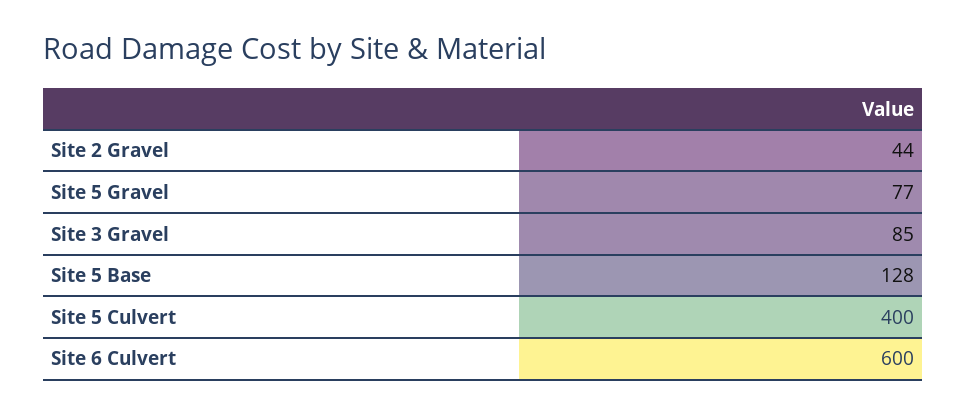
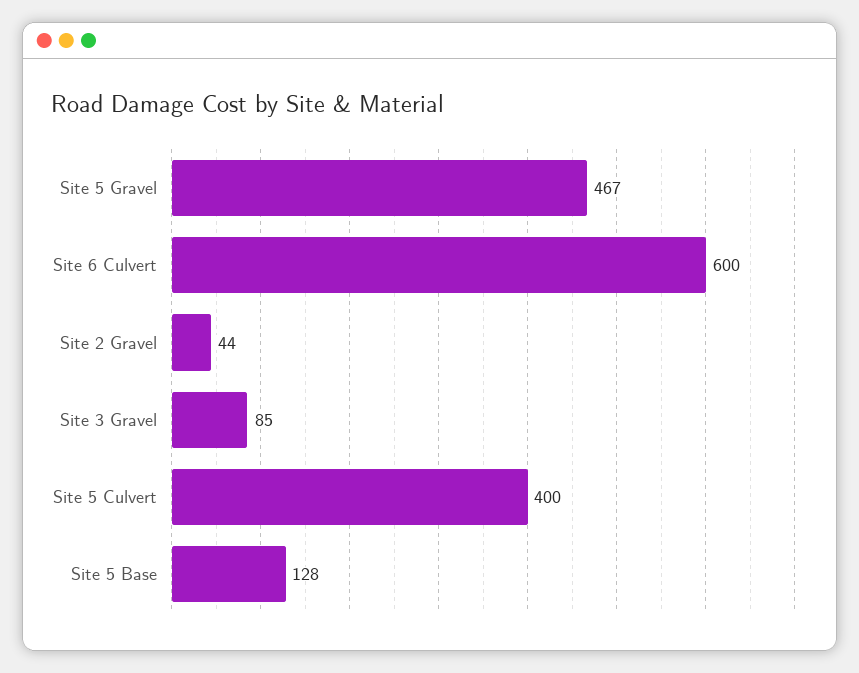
Site 5 Gravel: 77 -> 467

